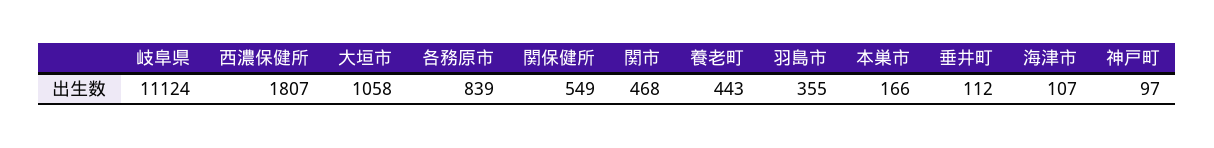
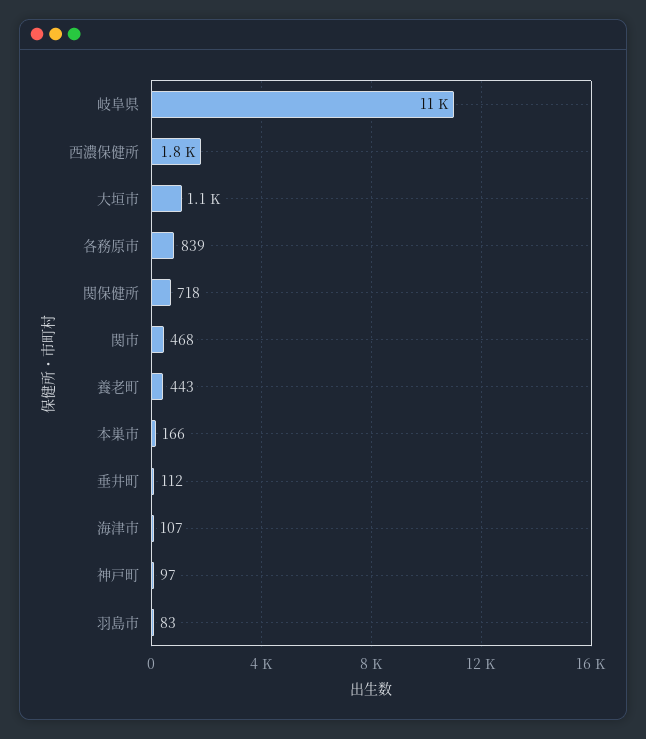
関保健所: 549 -> 718
羽島市: 355 -> 83

